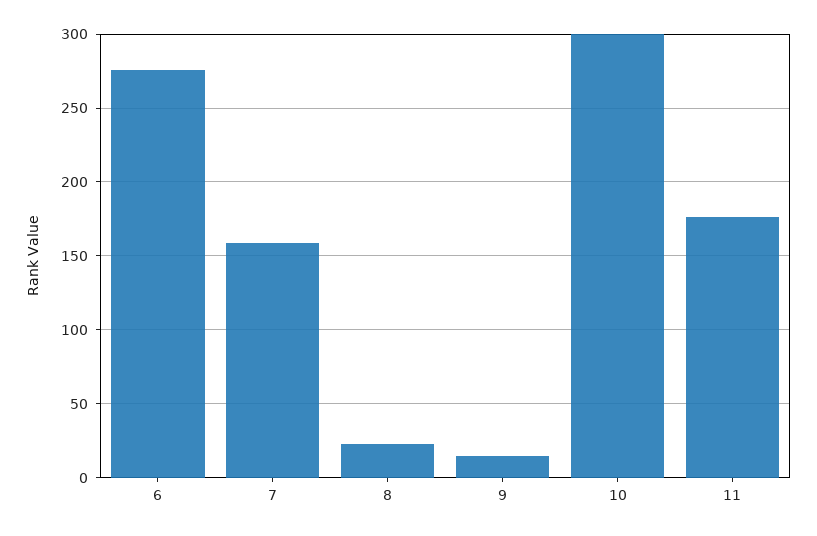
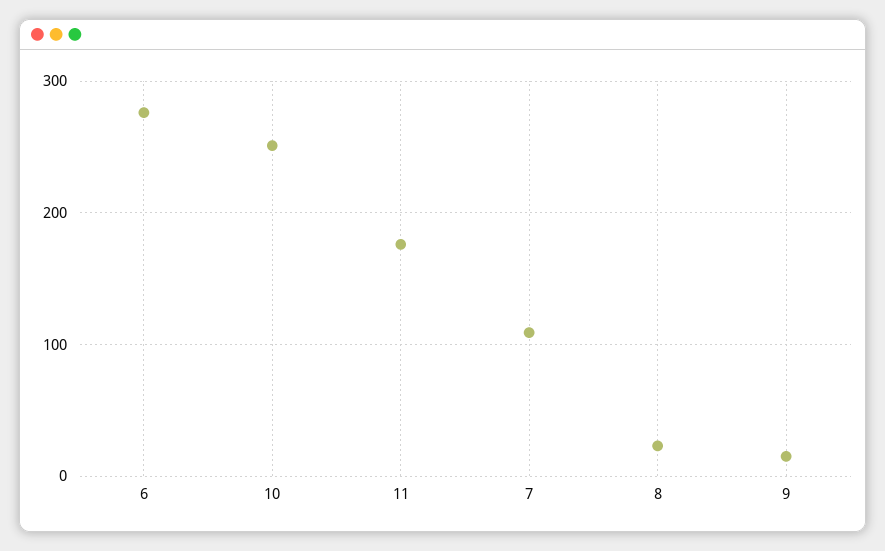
7: 160 -> 110
10: 300 -> 250

